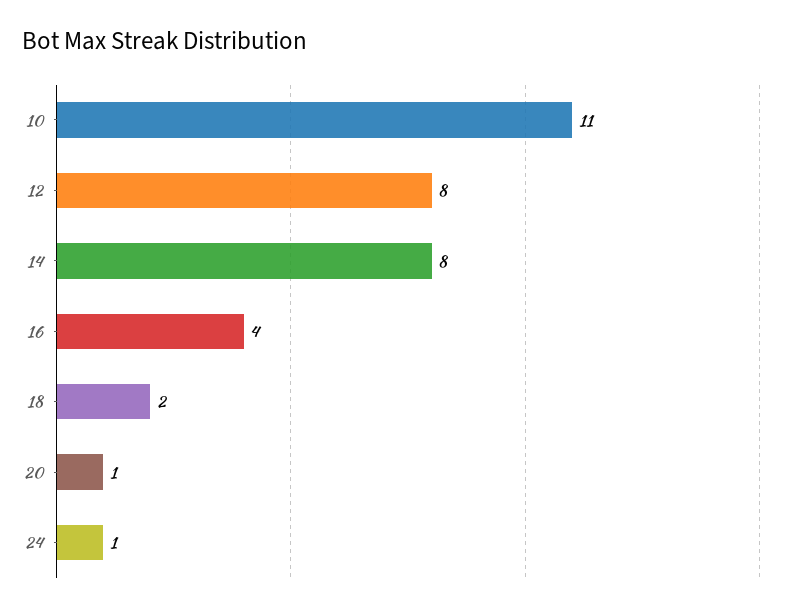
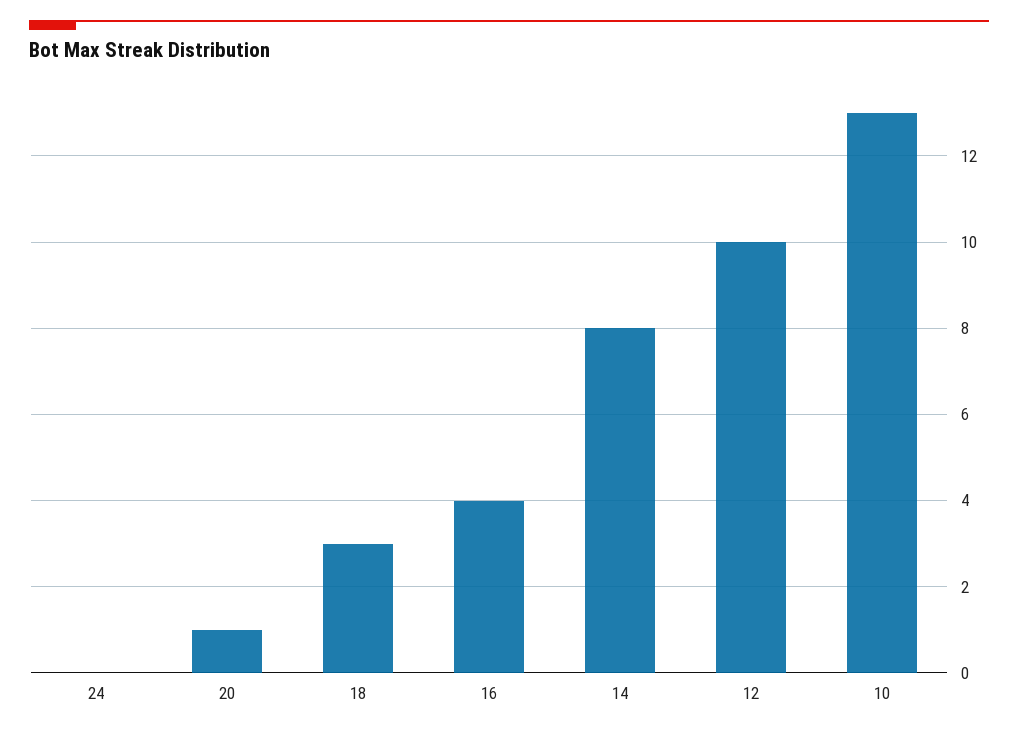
10: 11 -> 13
12: 8 -> 10
18: 2 -> 3
24: 1 -> 0

